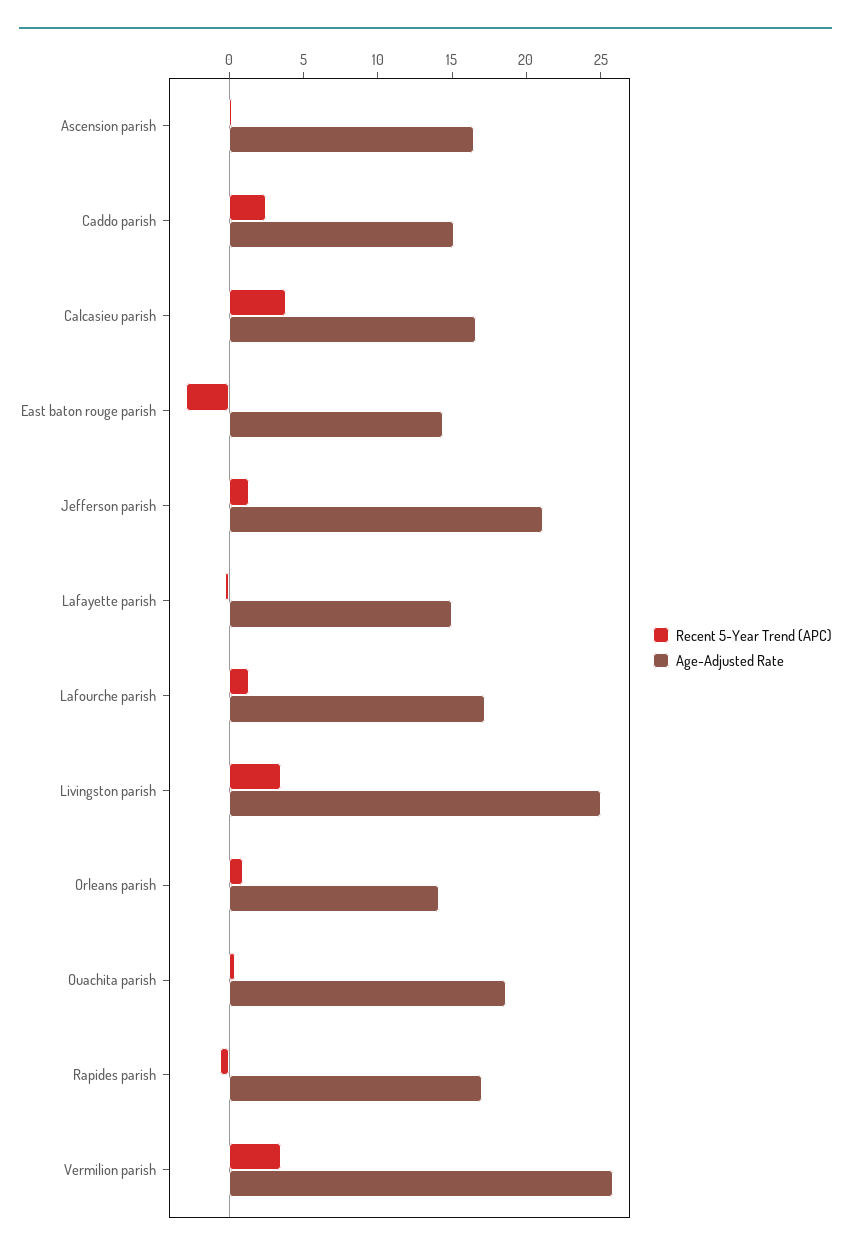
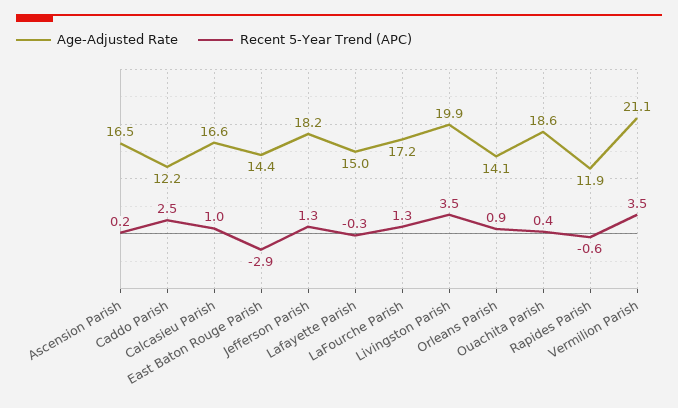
Age-Adjusted Rate, Caddo parish: 15 -> 12.2
Recent 5-Year Trend (APC), Calcasieu parish: 4 -> 1
Age-Adjusted Rate, Jefferson parish: 21 -> 18.2
Age-Adjusted Rate, Livingston parish: 25 -> 19.9
Age-Adjusted Rate, Rapides parish: 17 -> 11.9
Age-Adjusted Rate, Vermilion parish: 26 -> 21.1

